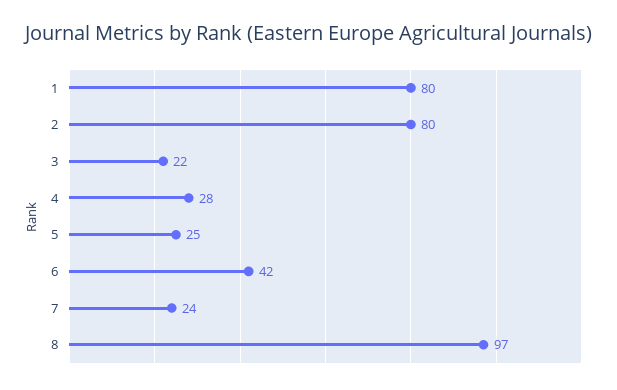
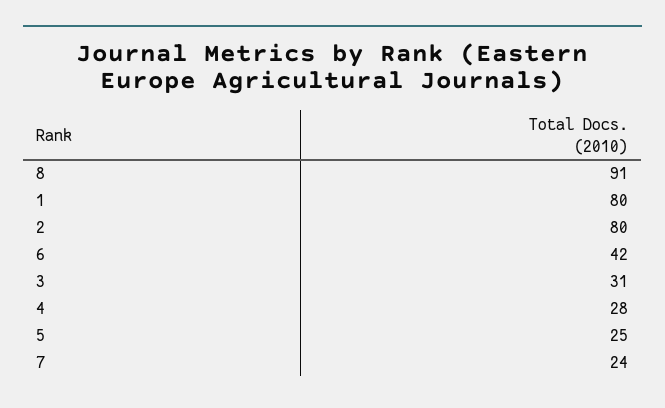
3: 22 -> 31
8: 97 -> 91

